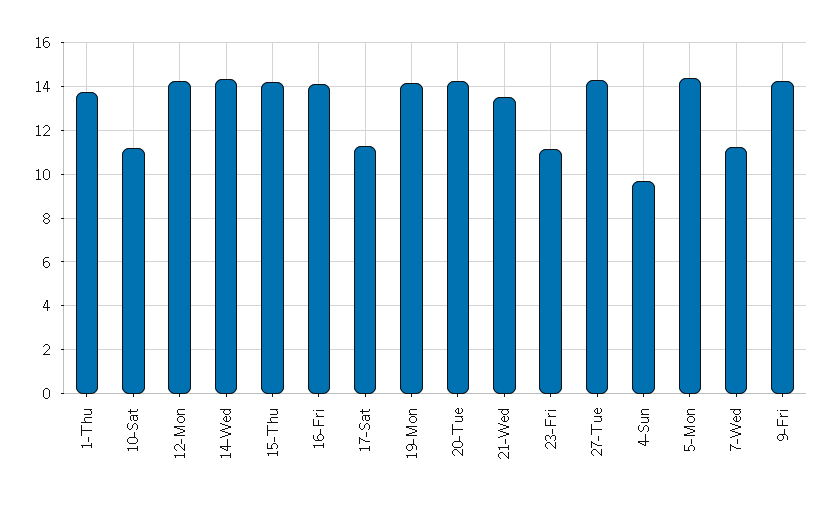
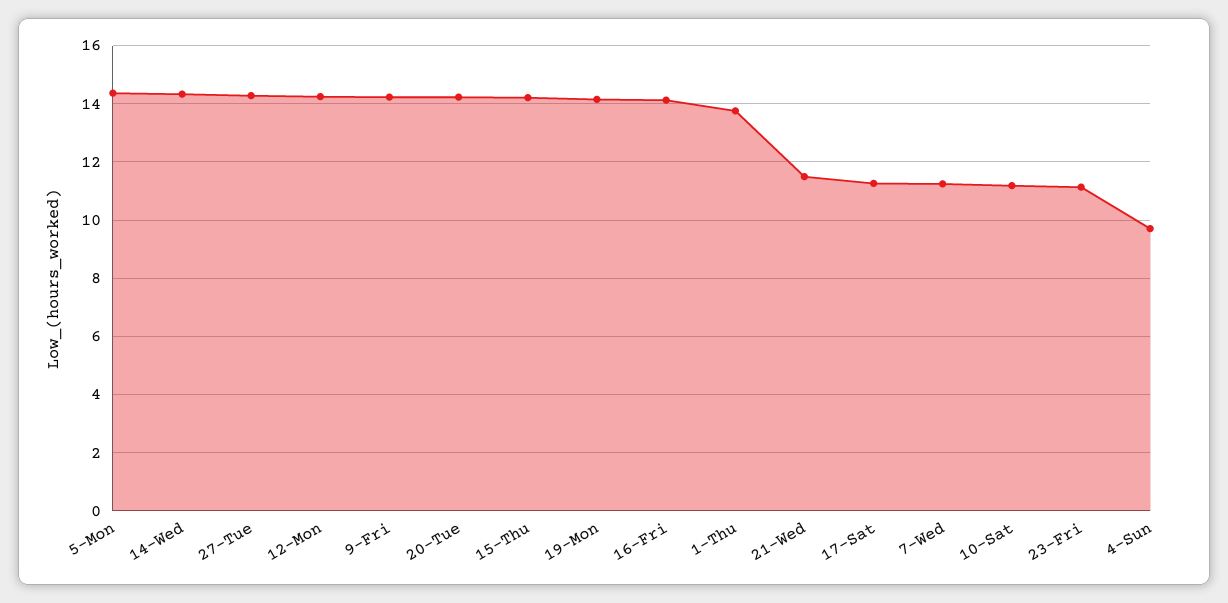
21-Wed: 13.5 -> 11.5

